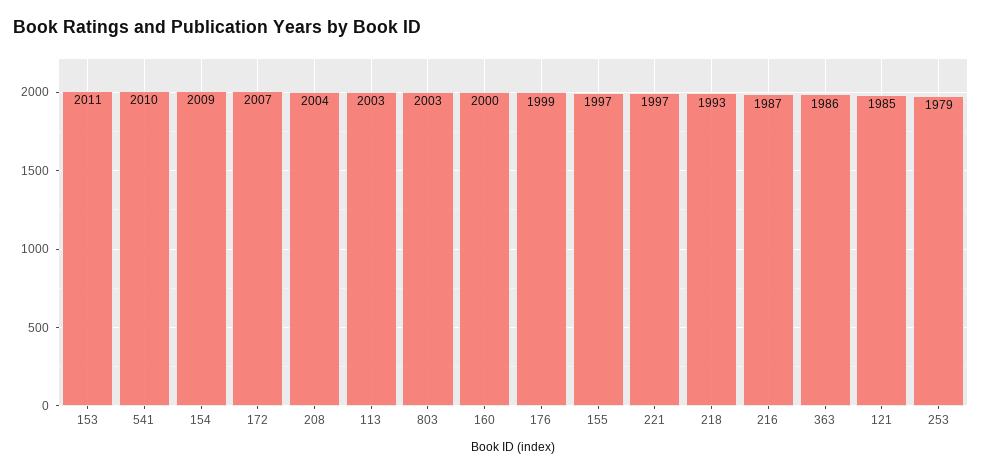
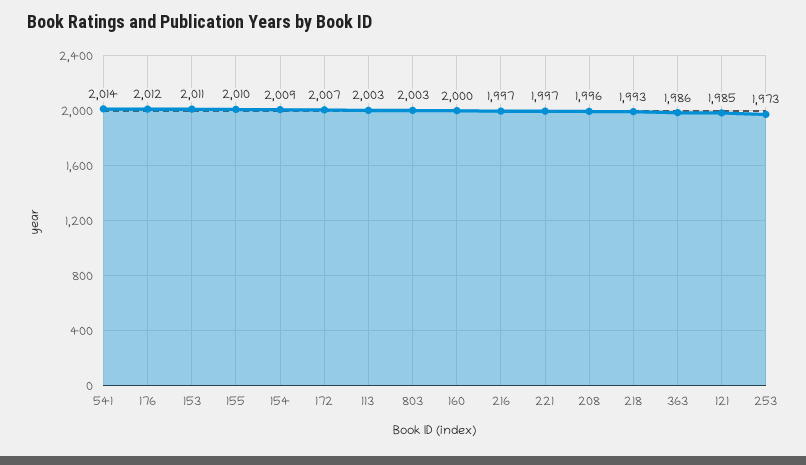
541: 2010 -> 2014
208: 2004 -> 1996
176: 1999 -> 2012
155: 1997 -> 2010
216: 1987 -> 1997
253: 1979 -> 1973

